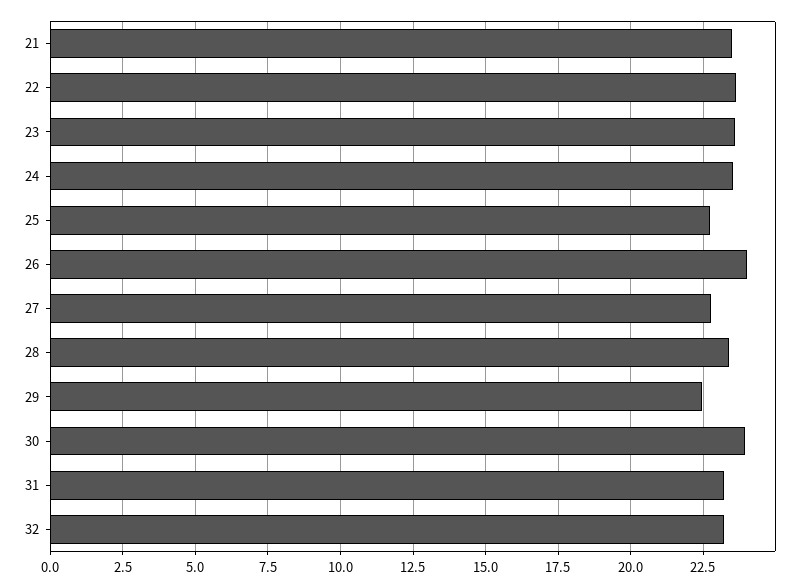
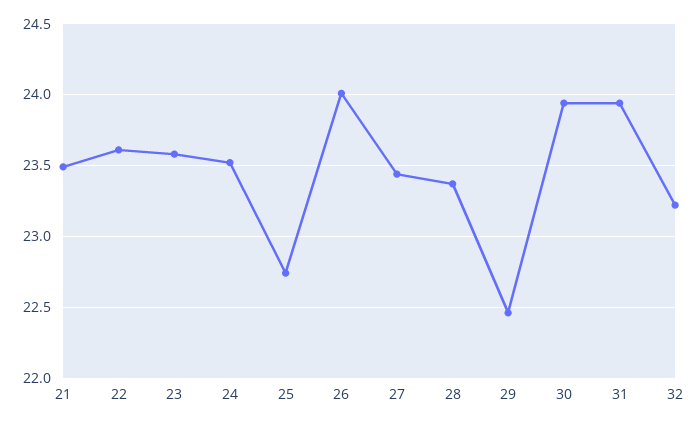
27: 22.75 -> 23.45
31: 23.25 -> 23.95

